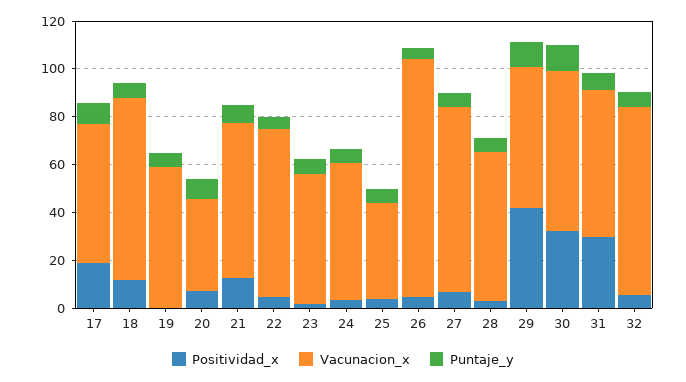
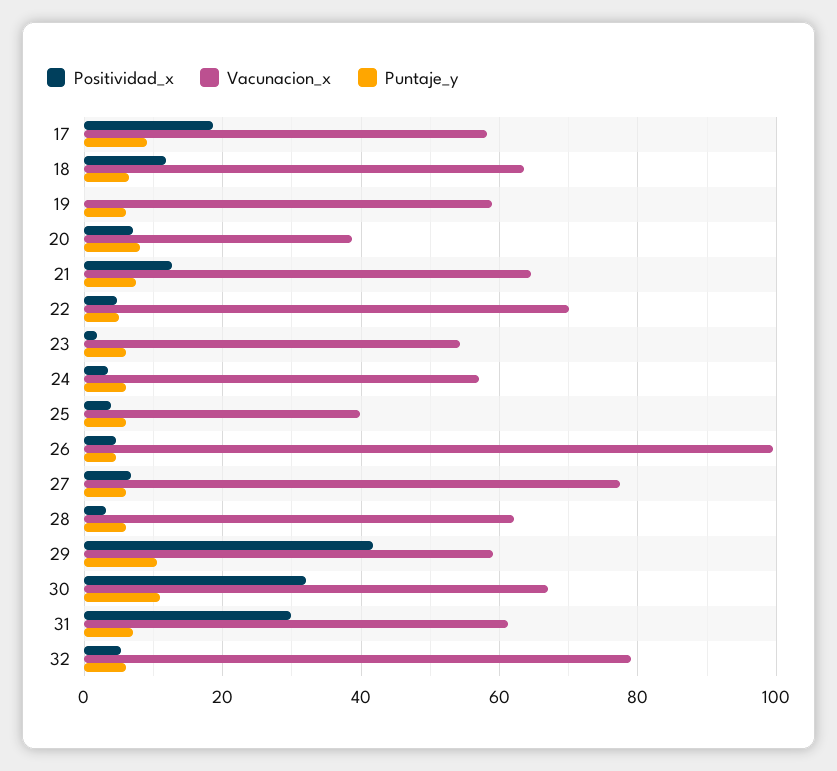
Vacunacion_x, 18: 75 -> 64

